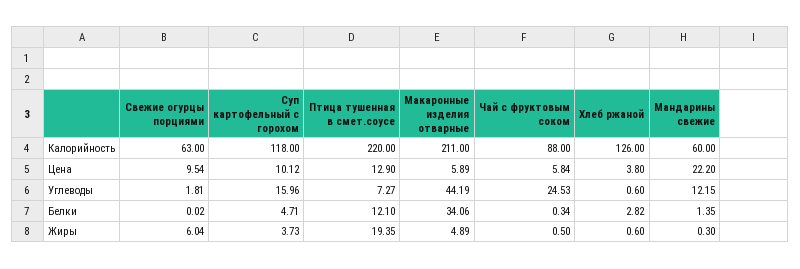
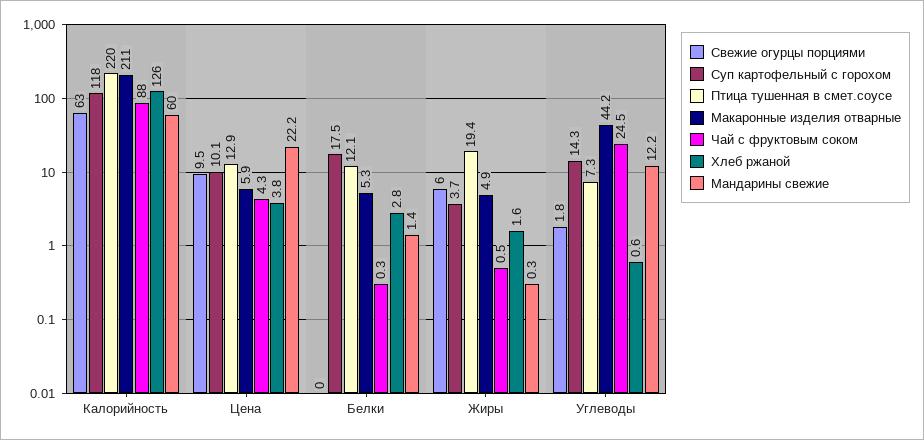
Чай с фруктовым соком, Цена: 5.84 -> 4.3
Суп картофельный с горохом, Углеводы: 15.96 -> 14.3
Суп картофельный с горохом, Белки: 4.71 -> 17.5
Макаронные изделия отварные, Белки: 34.06 -> 5.3
Хлеб ржаной, Жиры: 0.6 -> 1.6

